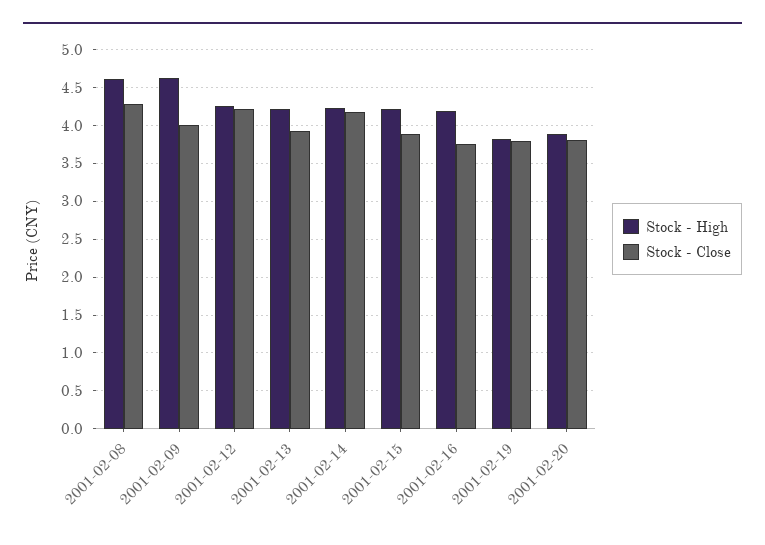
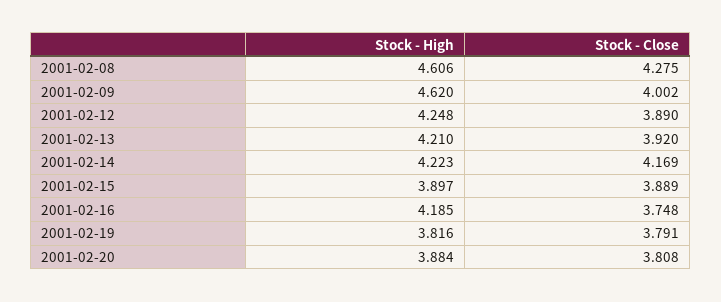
Stock - Close, 2001-02-12: 4.2 -> 3.89
Stock - High, 2001-02-15: 4.2 -> 3.897

